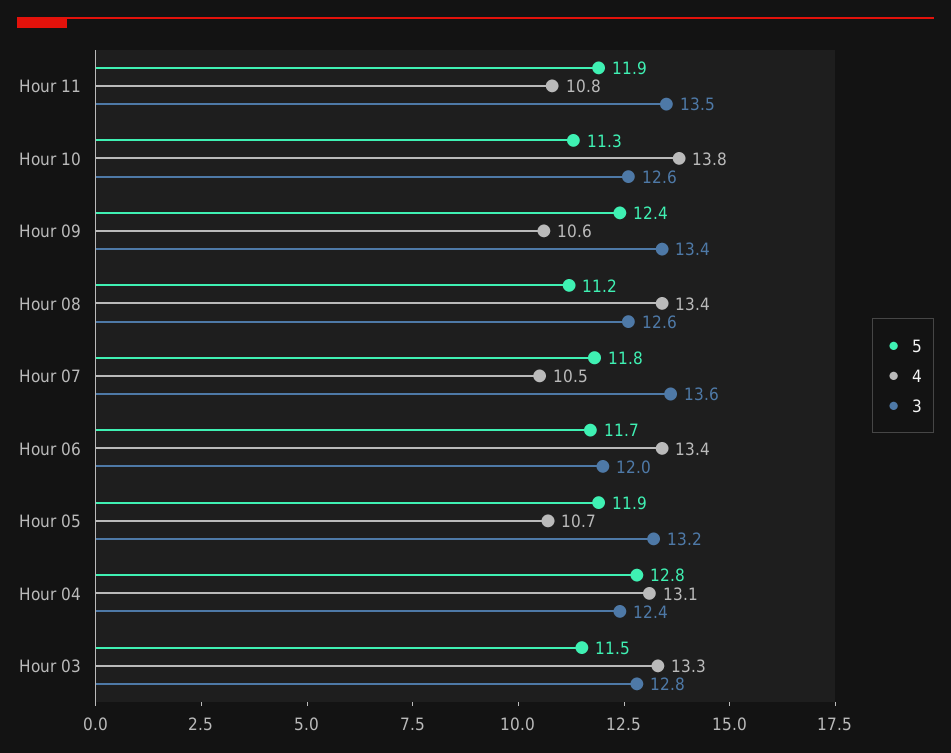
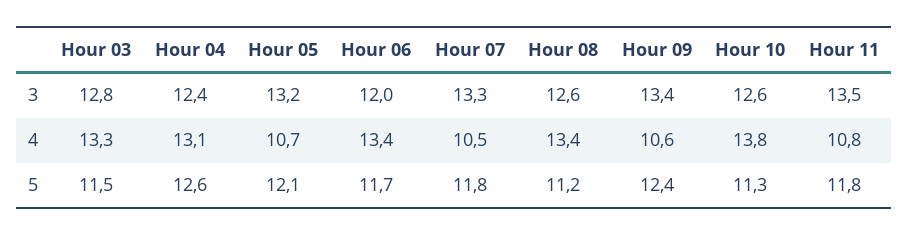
5, Hour 11: 11.9 -> 11.8
3, Hour 07: 13.6 -> 13.3
5, Hour 05: 11.9 -> 12.1
5, Hour 04: 12.8 -> 12.6

